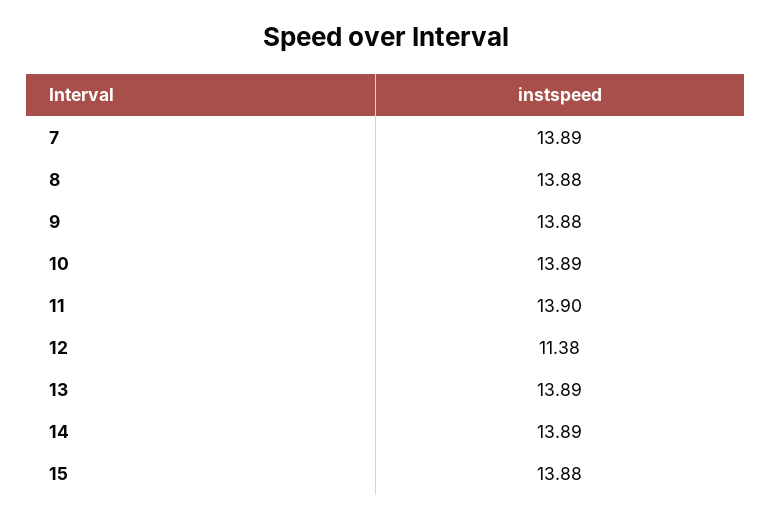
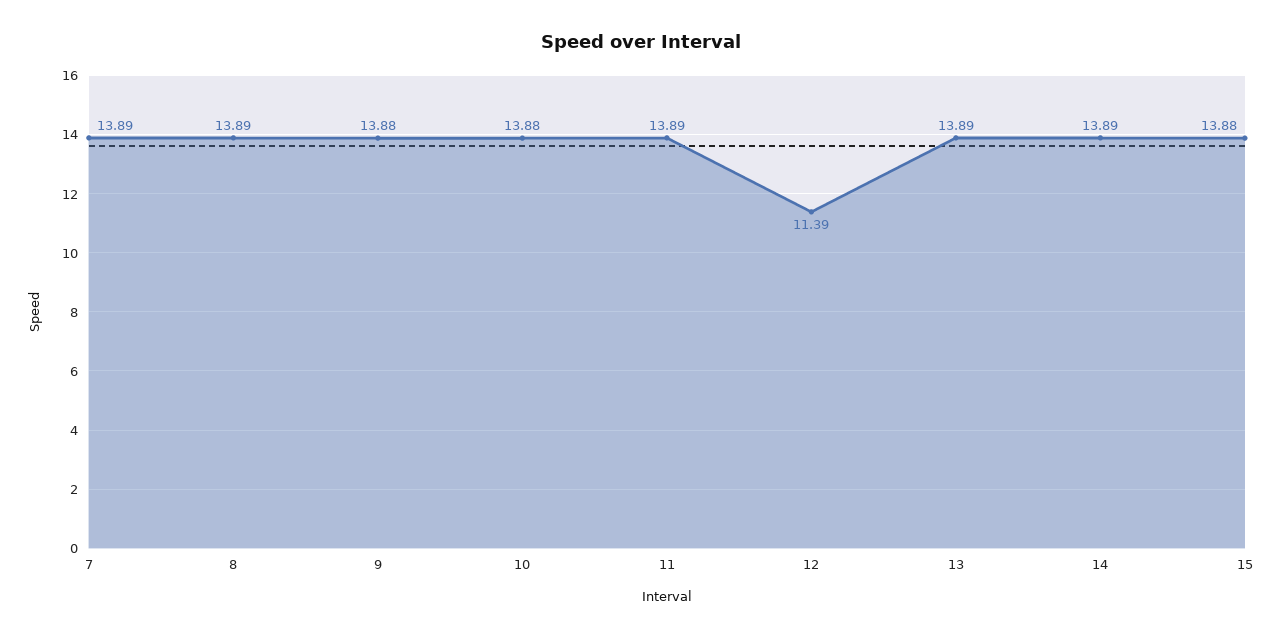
8: 13.88 -> 13.89
10: 13.89 -> 13.88
11: 13.9 -> 13.89
12: 11.38 -> 11.39

